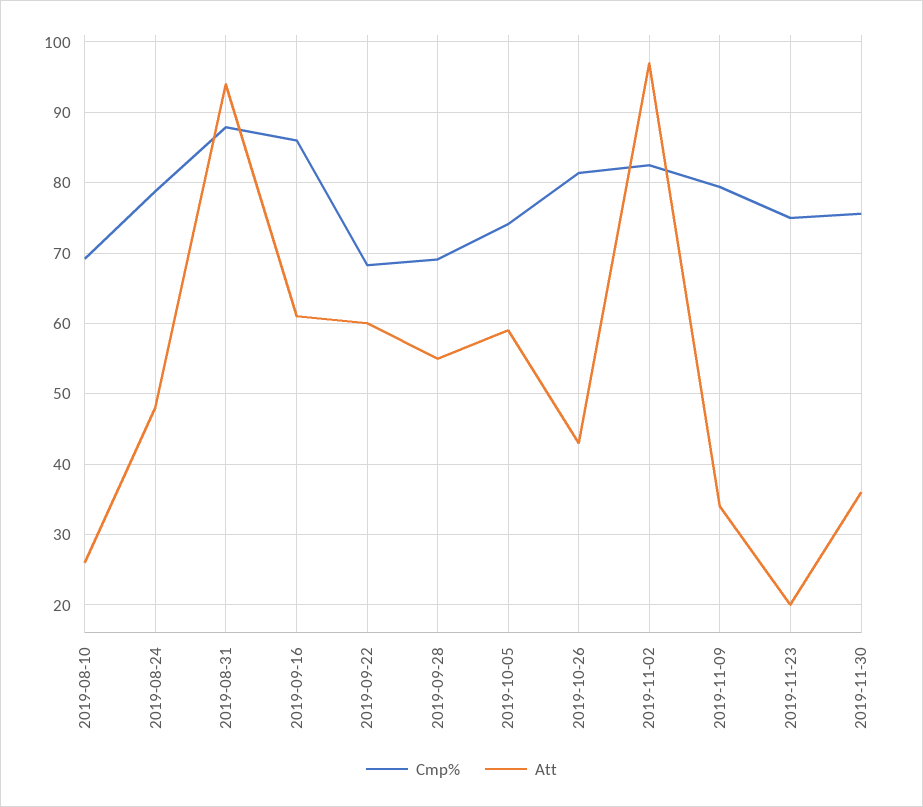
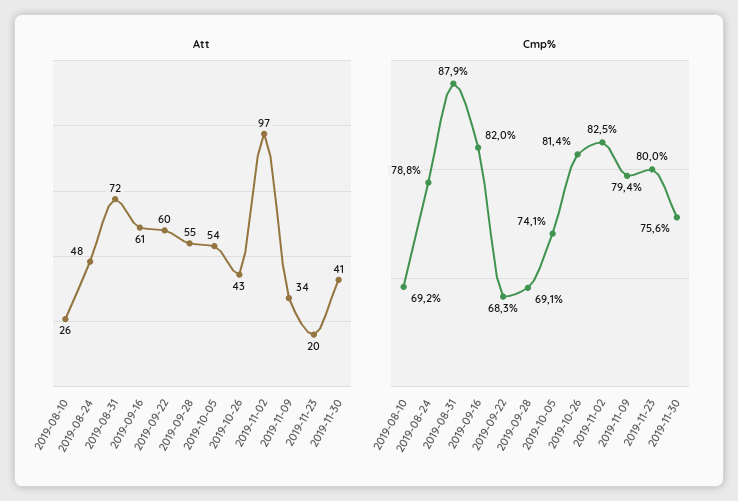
Att, 2019-08-31: 94 -> 72
Cmp%, 2019-09-16: 86 -> 82
Att, 2019-10-05: 59 -> 54
Cmp%, 2019-11-23: 75 -> 80
Att, 2019-11-30: 36 -> 41

